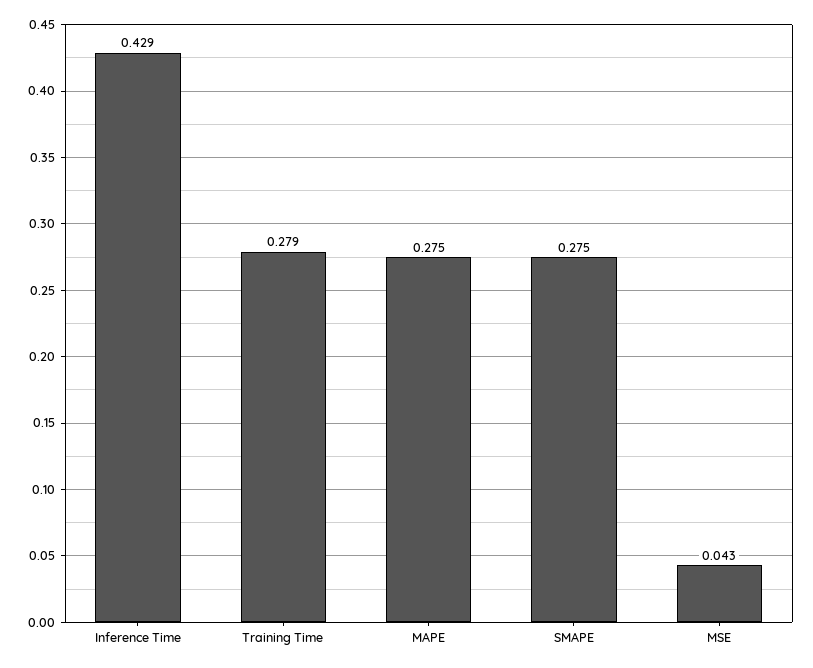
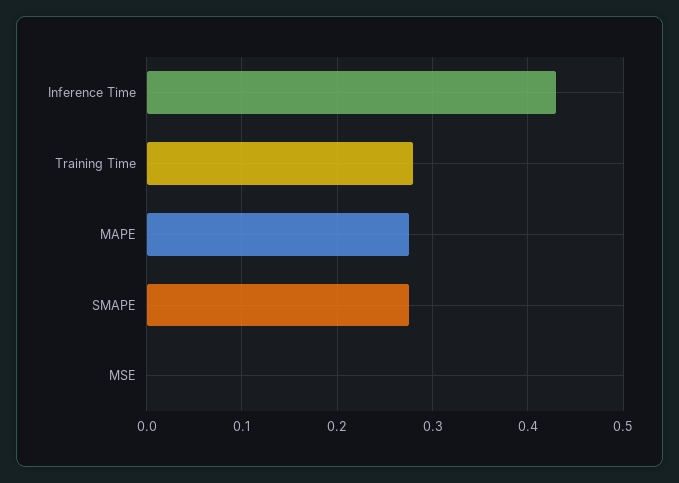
MSE: 0.043 -> 0

